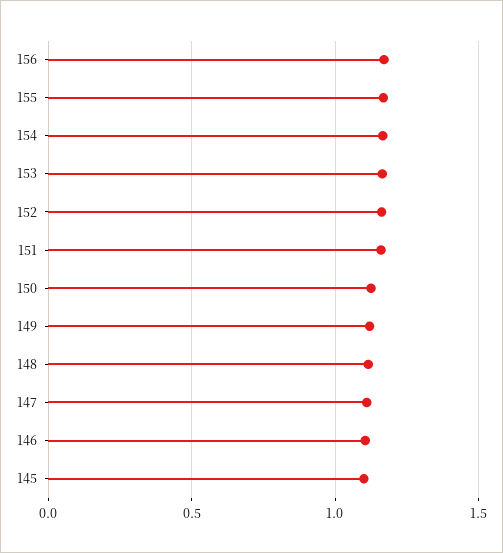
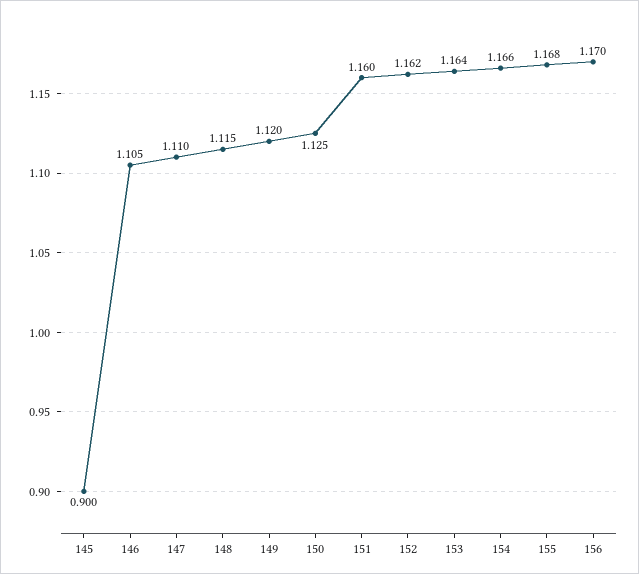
145: 1.1 -> 0.9

